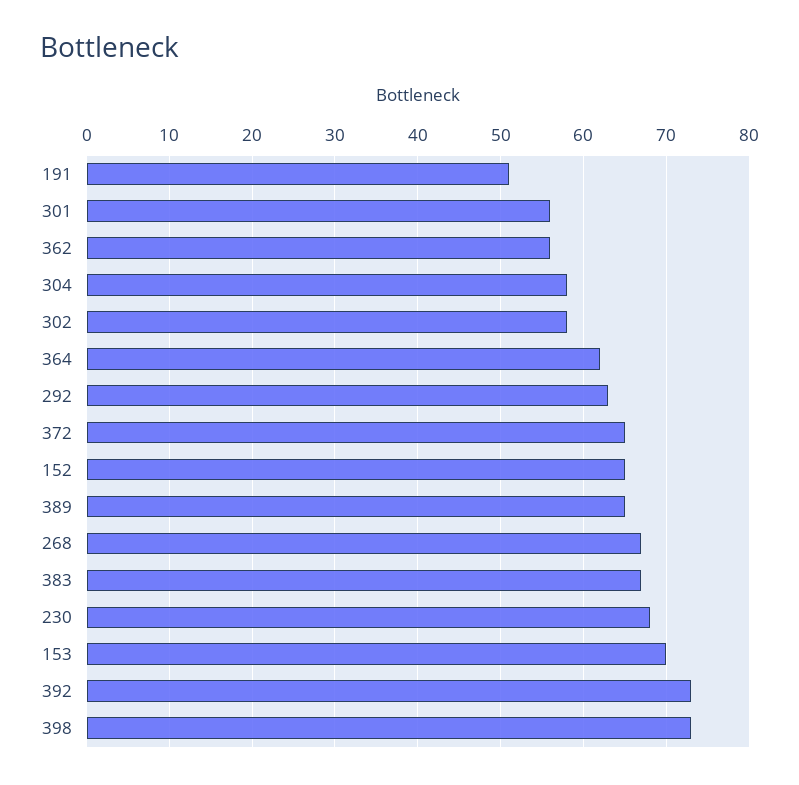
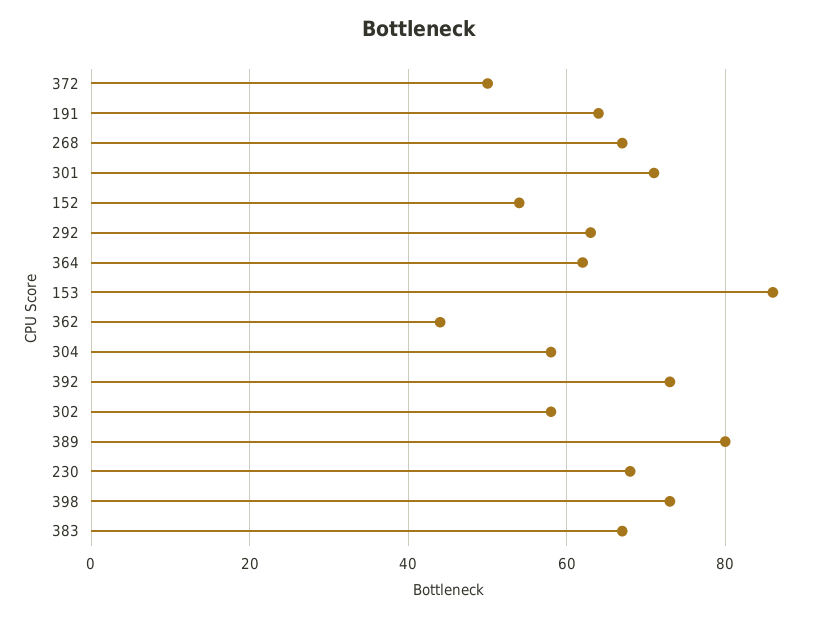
191: 51 -> 65
301: 56 -> 70
362: 56 -> 45
372: 65 -> 50
152: 65 -> 55
389: 65 -> 80
153: 70 -> 85

